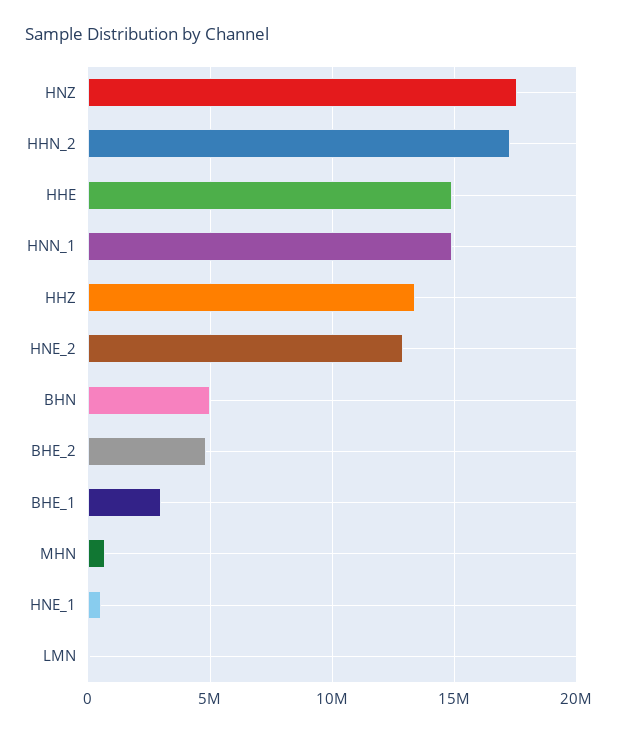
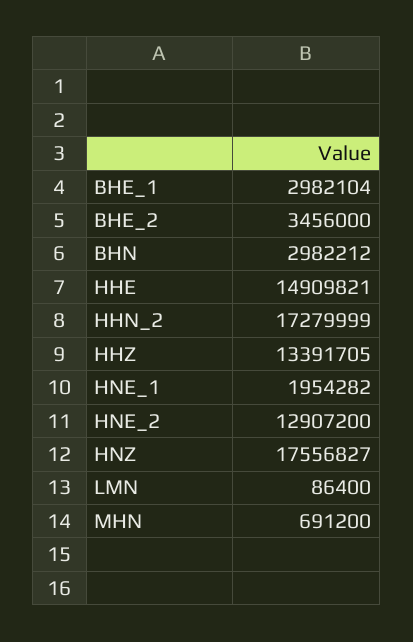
HNN_1: 15000000 -> none
BHN: 5000000 -> 2982212
BHE_2: 5000000 -> 3456000
HNE_1: 500000 -> 1954282

